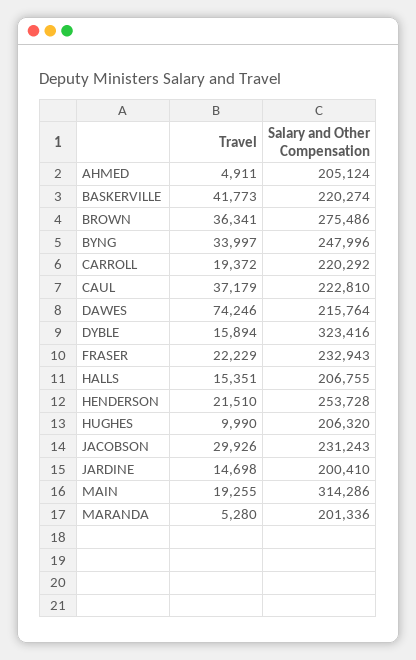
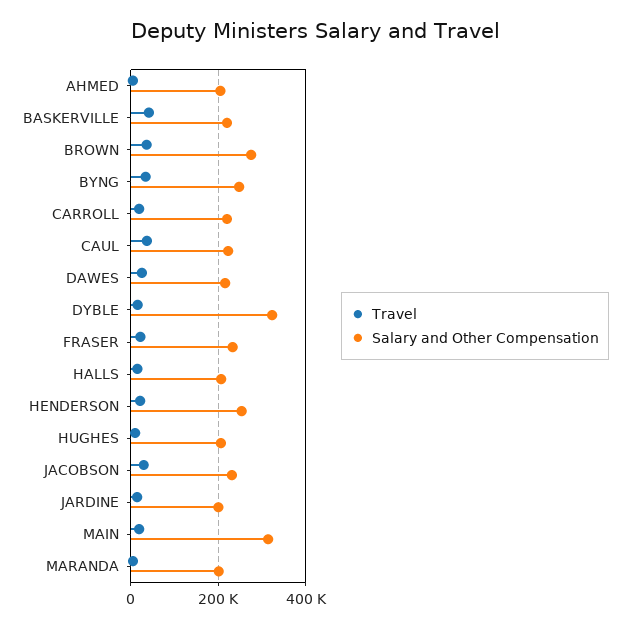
Travel, DAWES: 74246 -> 20000

